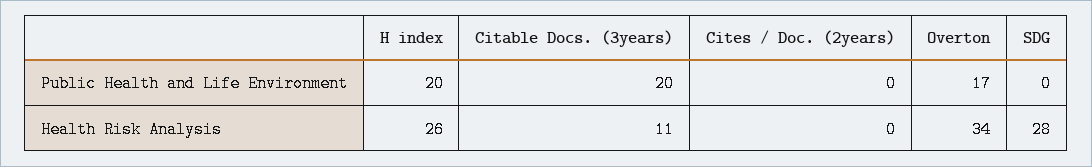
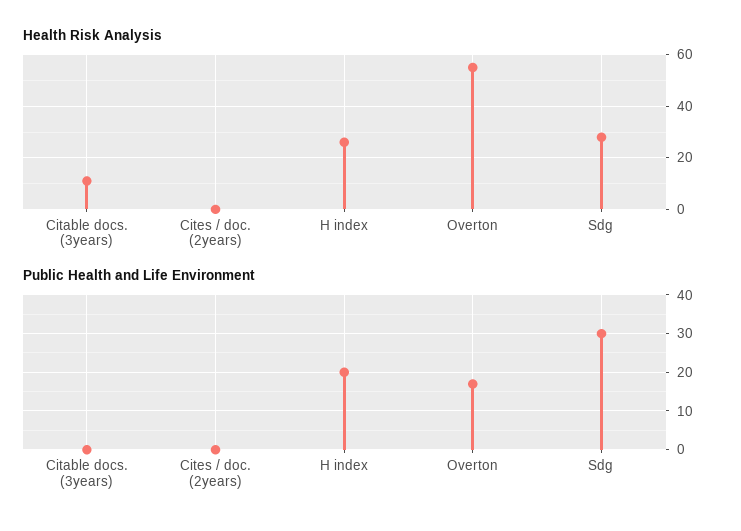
Public Health and Life Environment, Citable Docs. (3years): 20 -> 0
Public Health and Life Environment, SDG: 0 -> 30
Health Risk Analysis, Overton: 34 -> 55

